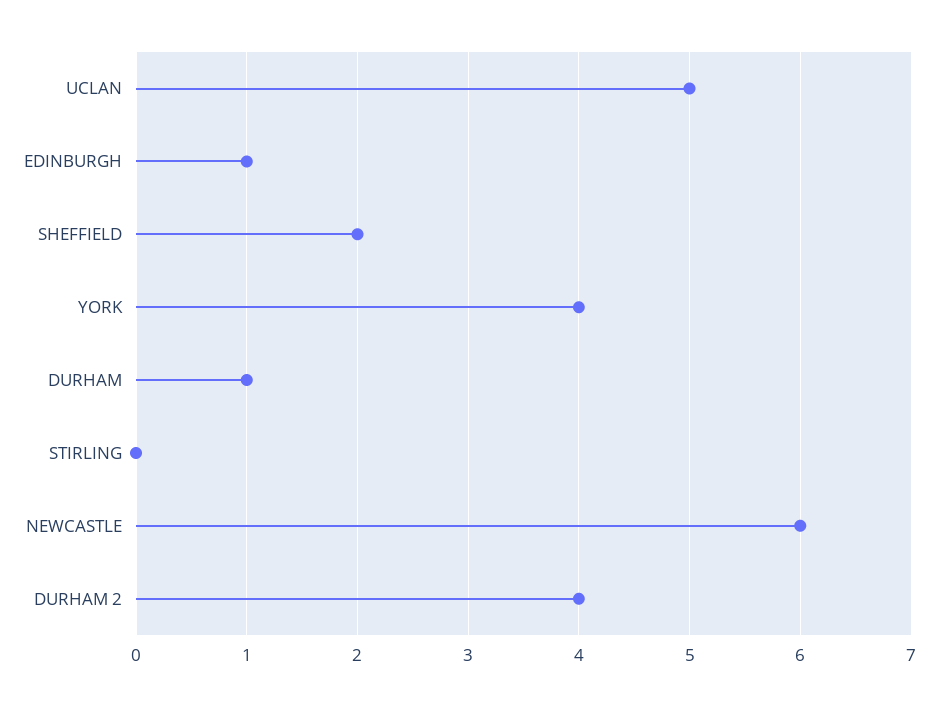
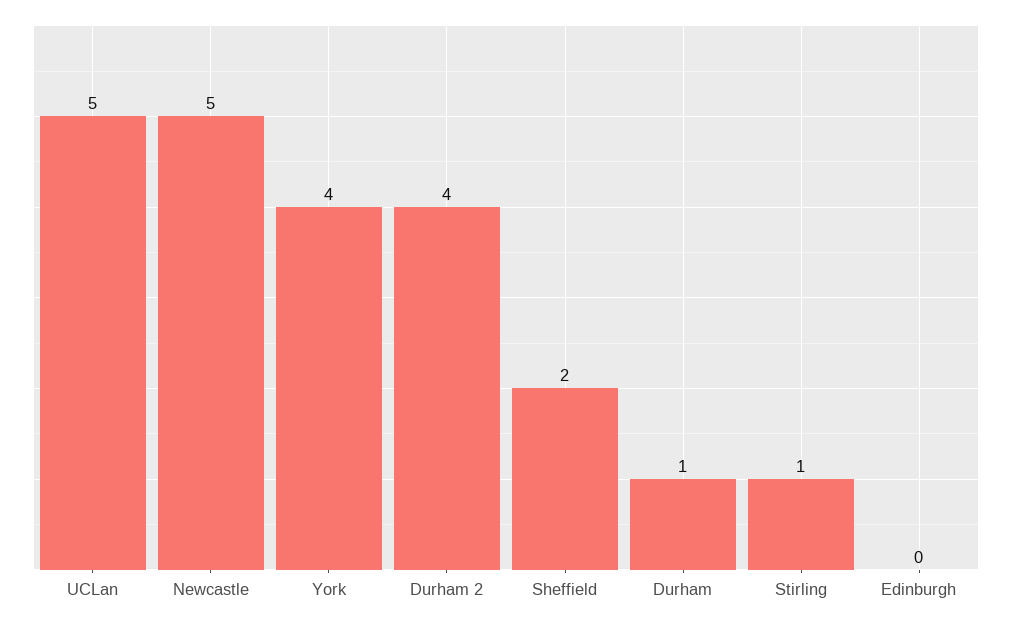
EDINBURGH: 1 -> 0
STIRLING: 0 -> 1
NEWCASTLE: 6 -> 5

